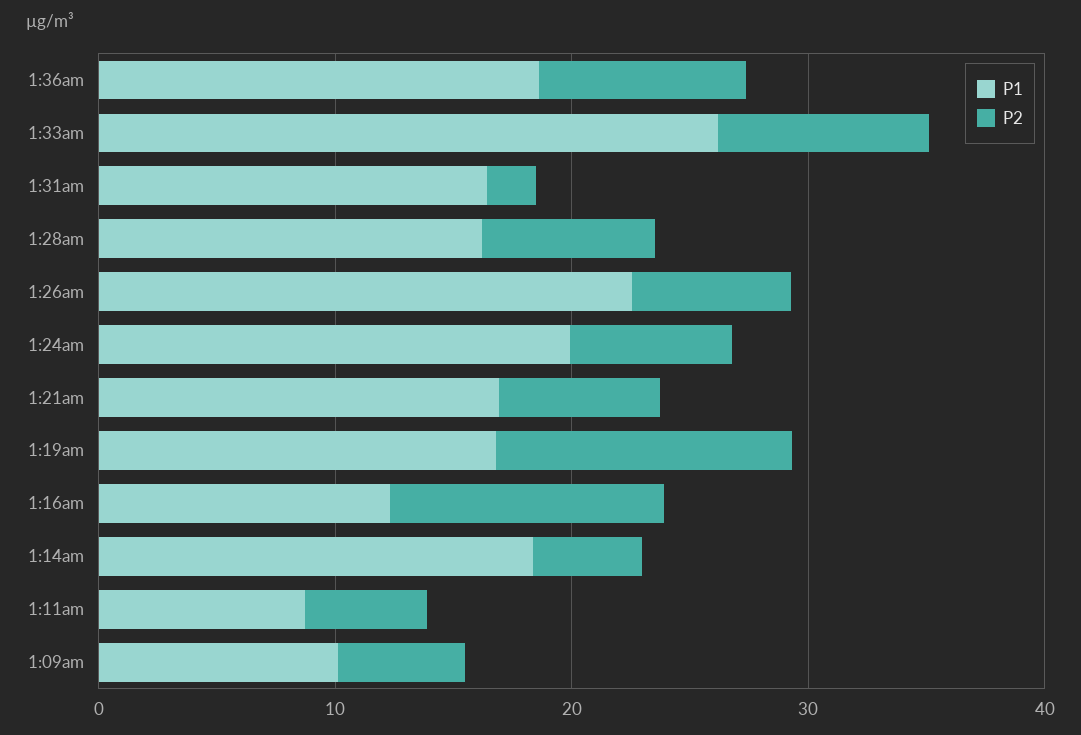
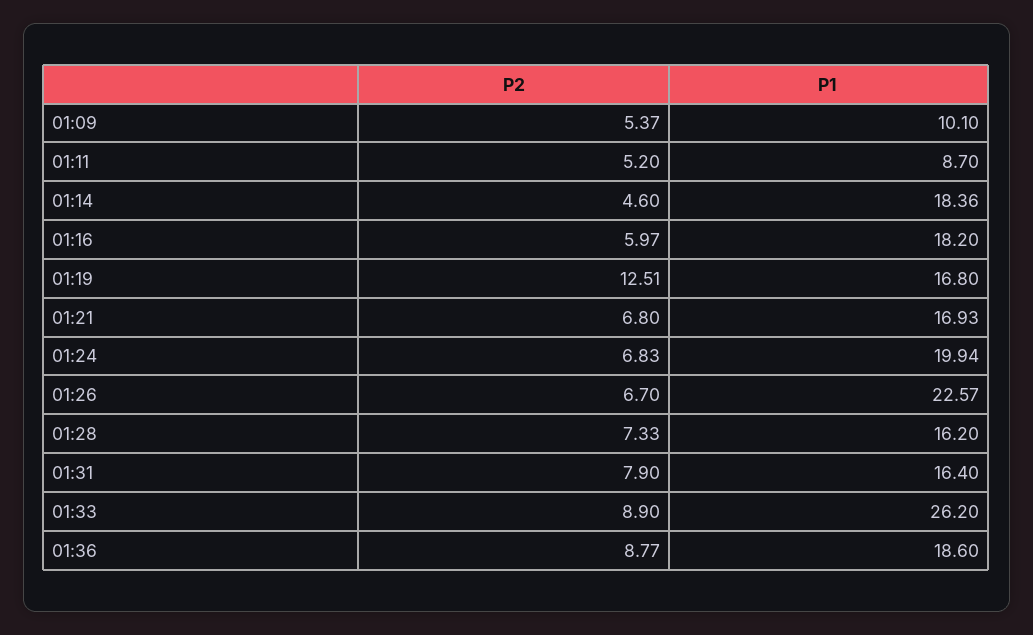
P2, 1:31am: 2 -> 7.9
P1, 1:16am: 12 -> 18.2
P2, 1:16am: 12 -> 5.97

